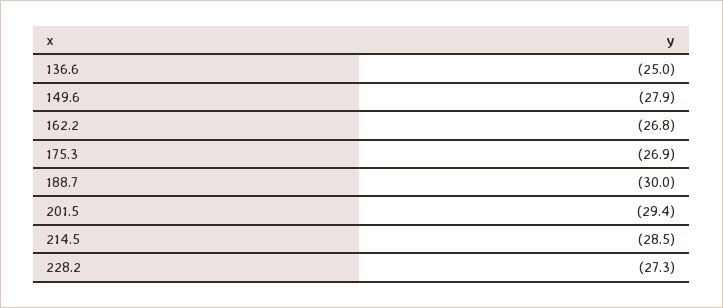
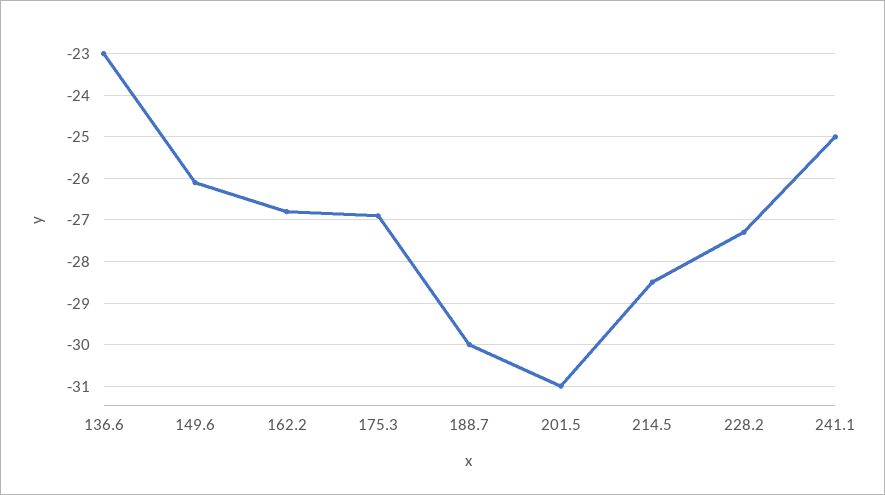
136.6: -25 -> -23
149.6: -27.9 -> -26
201.5: -29.4 -> -31
241.1: none -> -25

